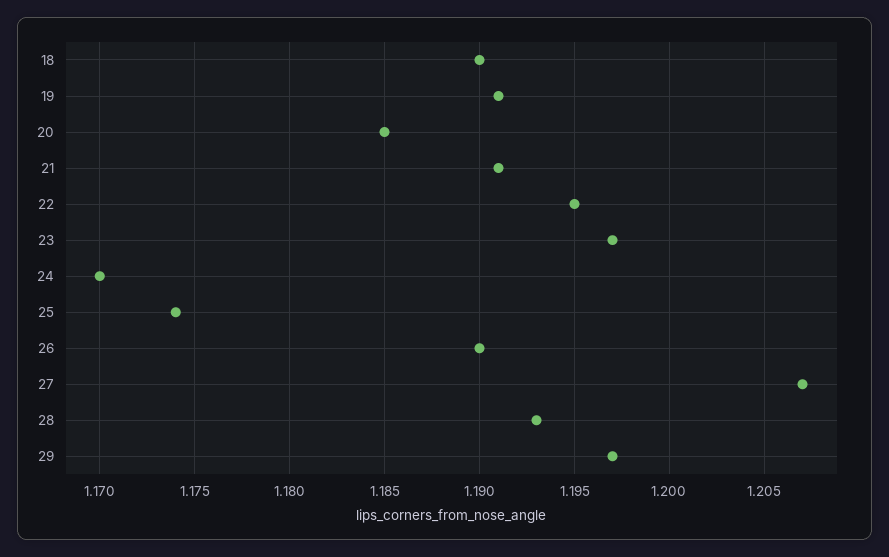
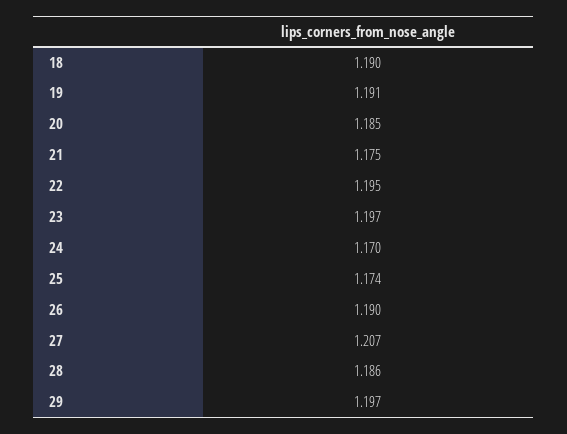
21: 1.191 -> 1.175
28: 1.193 -> 1.186

